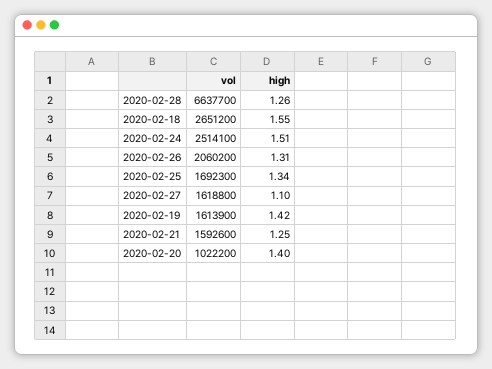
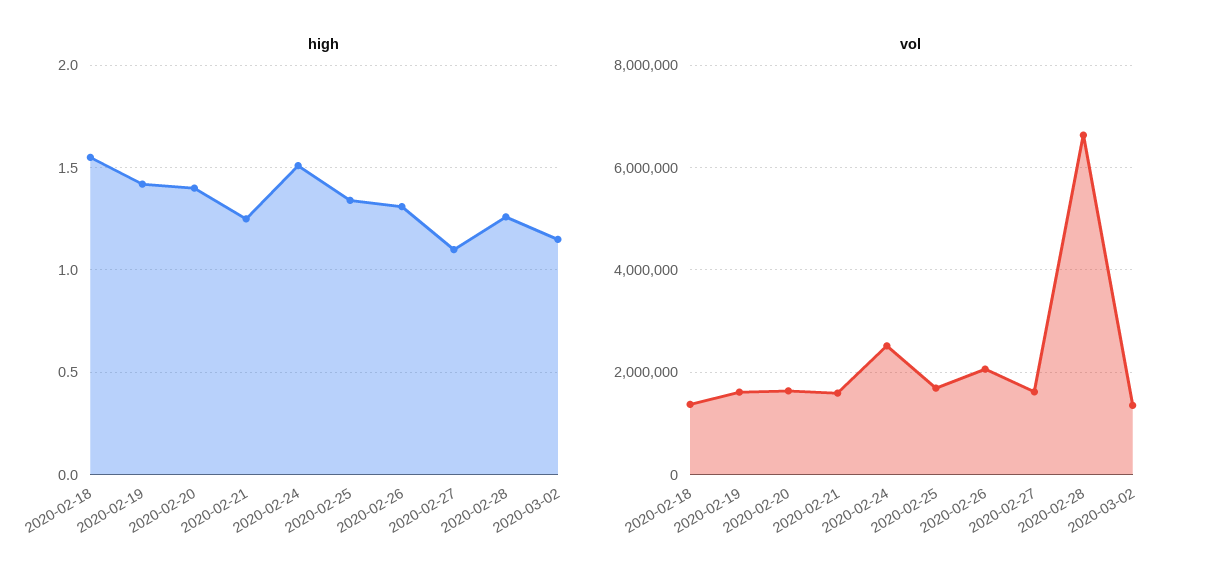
vol, 2020-02-18: 2651200 -> 1400000
vol, 2020-02-20: 1022200 -> 1600000
high, 2020-03-02: none -> 1.15
vol, 2020-03-02: none -> 1400000

